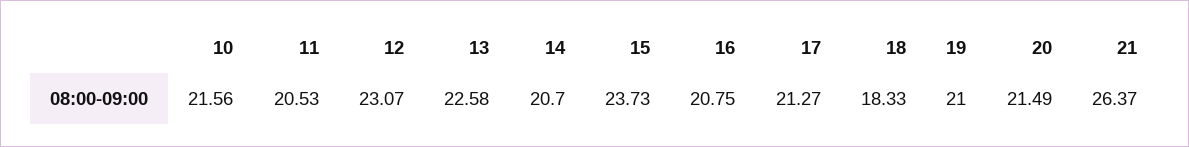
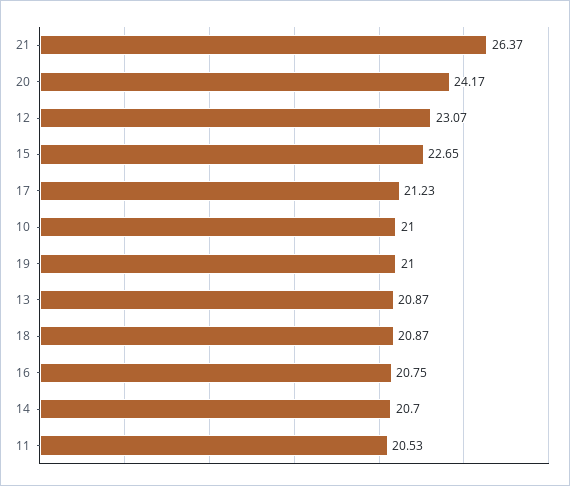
10: 21.56 -> 21
13: 22.58 -> 20.87
15: 23.73 -> 22.65
17: 21.27 -> 21.23
18: 18.33 -> 20.87
20: 21.49 -> 24.17

